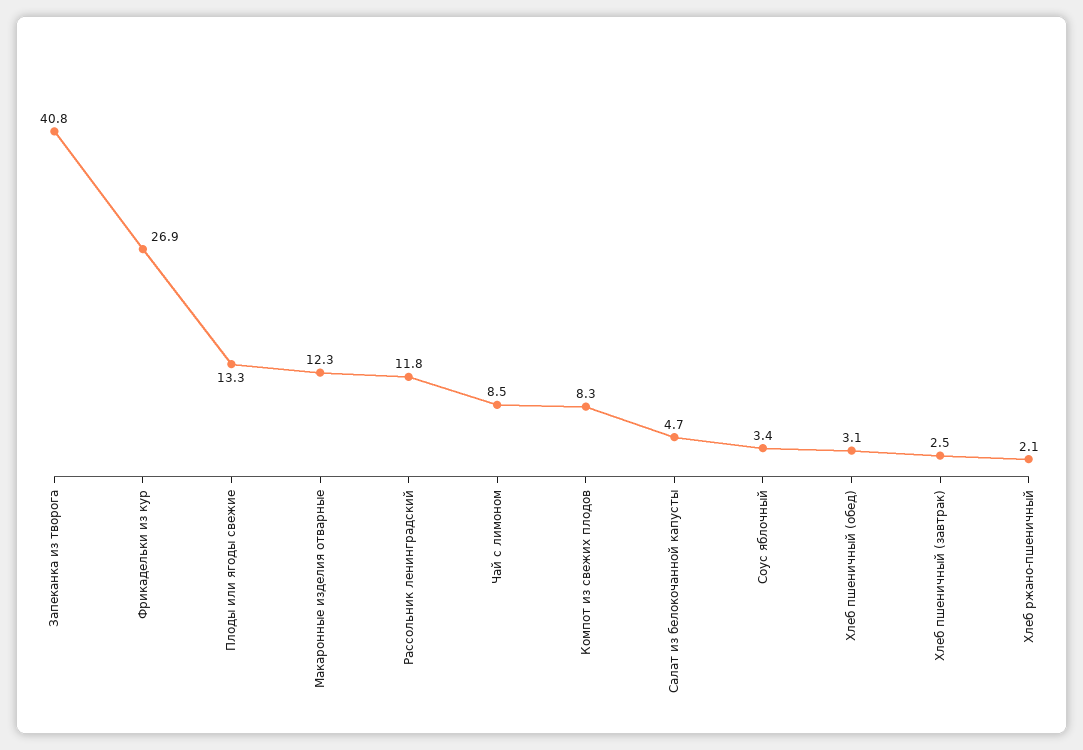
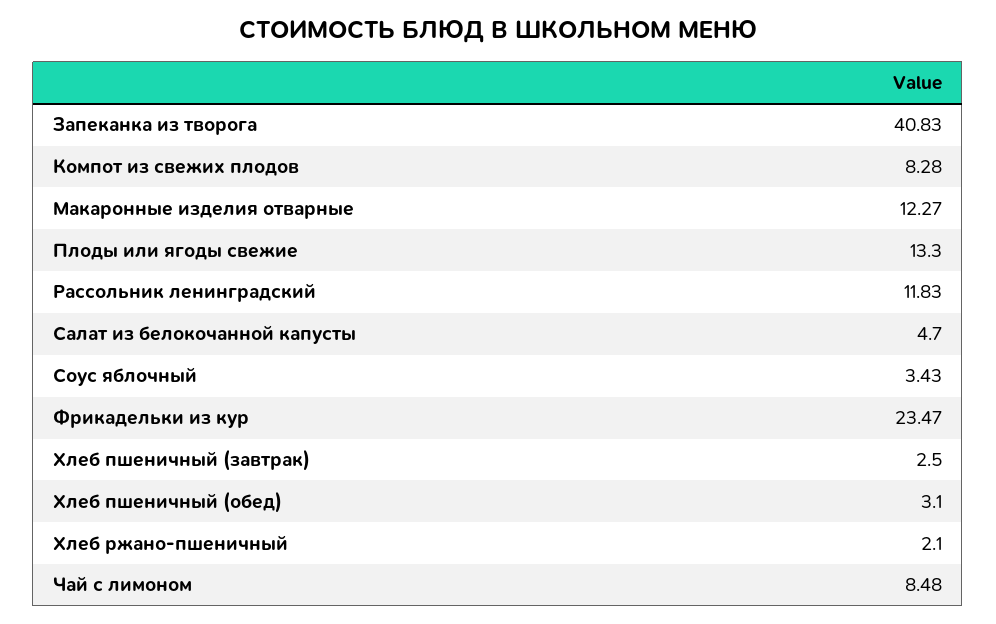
Фрикадельки из кур: 26.9 -> 23.47

